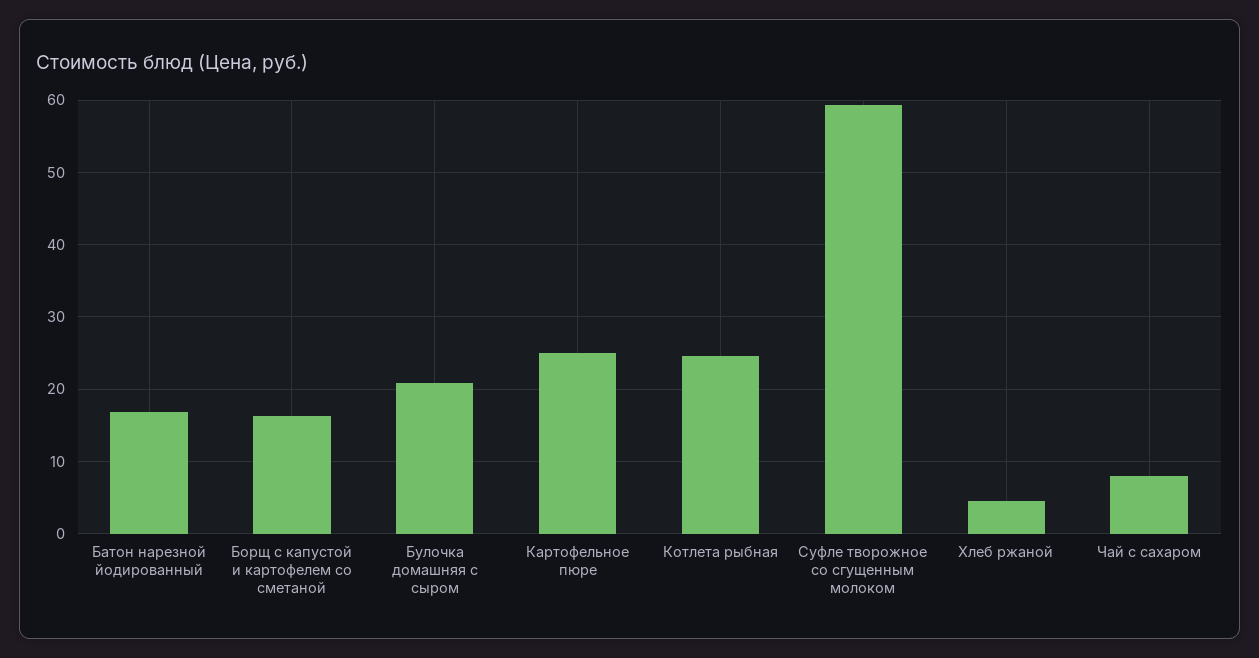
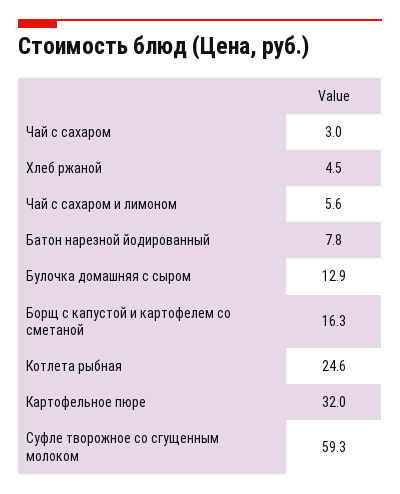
Батон нарезной йодированный: 17 -> 7.8
Булочка домашняя с сыром: 21 -> 12.9
Картофельное пюре: 25 -> 32
Чай с сахаром: 8 -> 3
Чай с сахаром и лимоном: none -> 5.6

